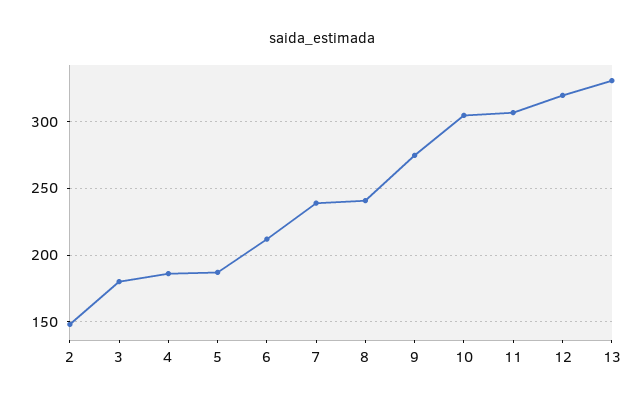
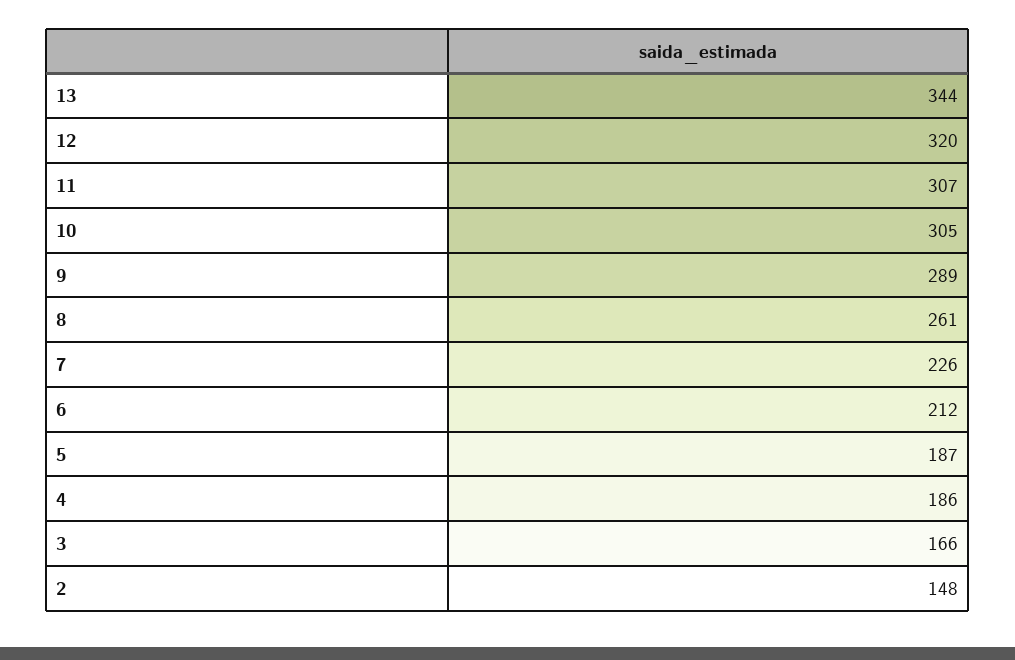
3: 180 -> 166
7: 240 -> 226
8: 240 -> 261
9: 275 -> 289
13: 330 -> 344

